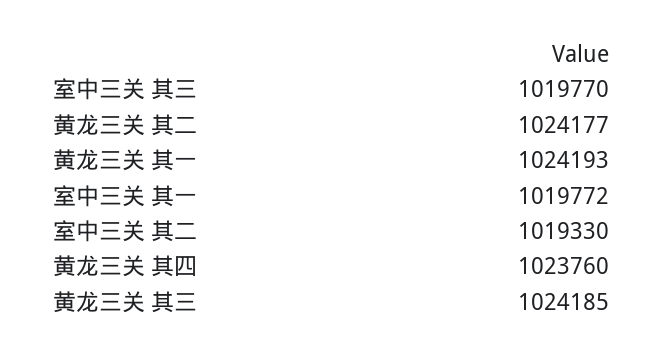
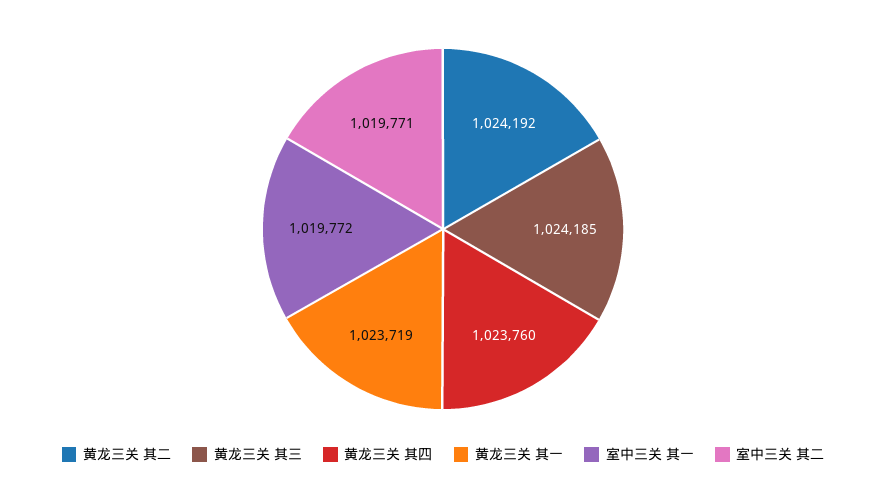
室中三关 其三: 1019770 -> none
黄龙三关 其二: 1024177 -> 1024192
黄龙三关 其一: 1024193 -> 1023719
室中三关 其二: 1019330 -> 1019771

